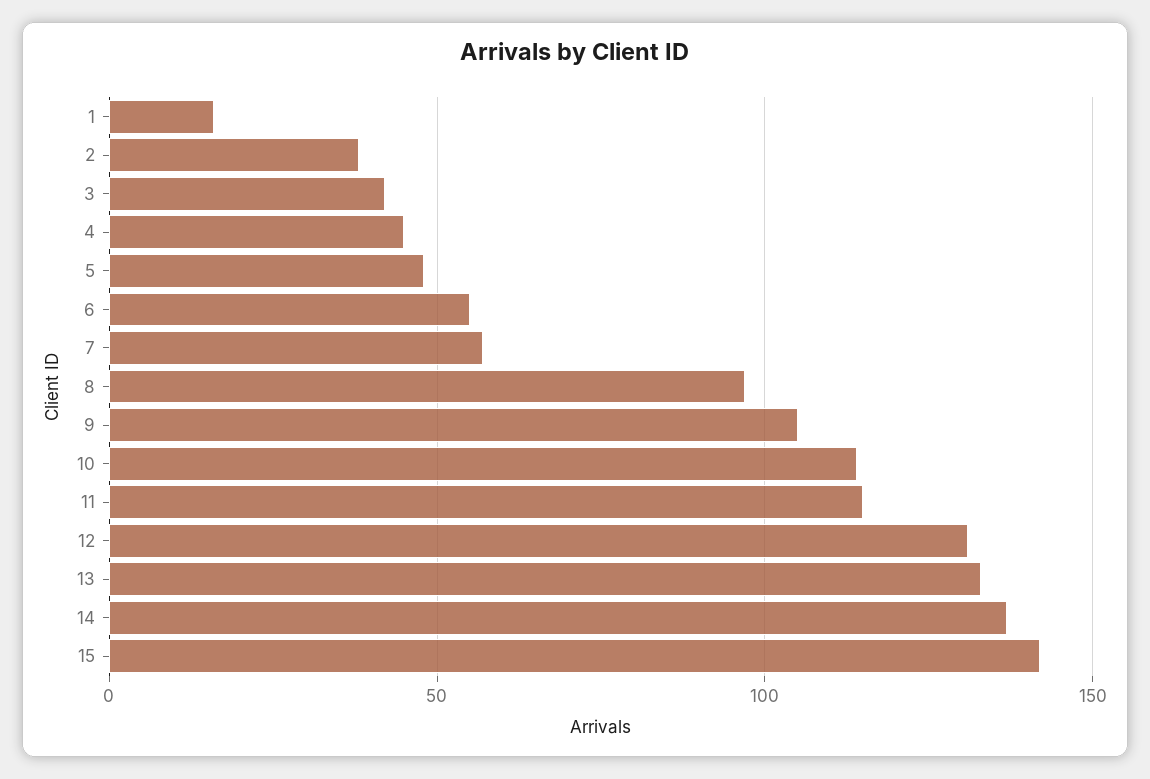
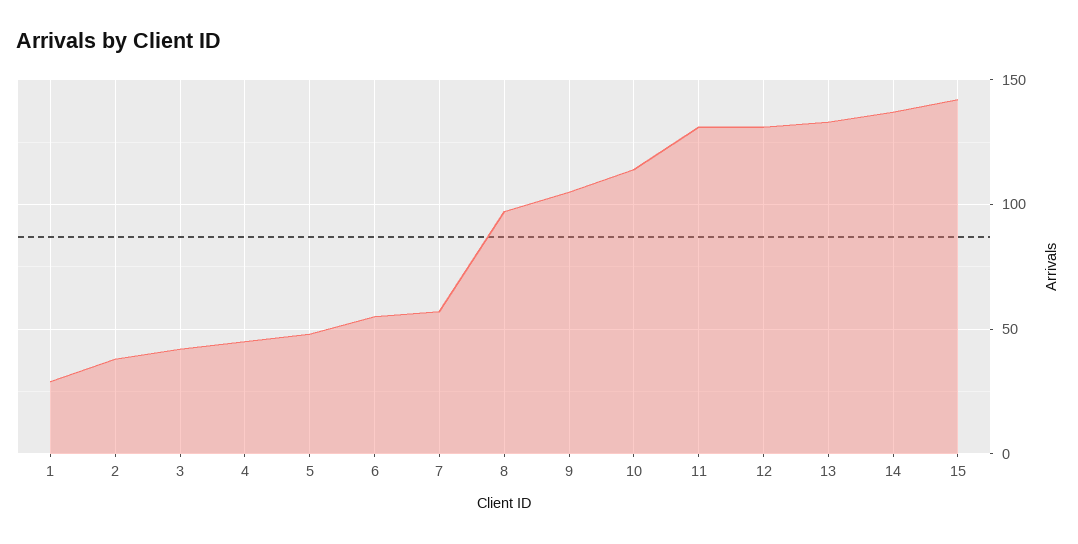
1: 15 -> 30
11: 115 -> 130

